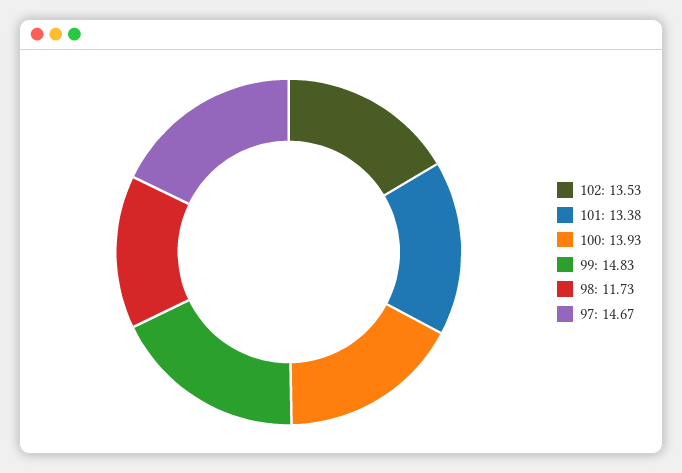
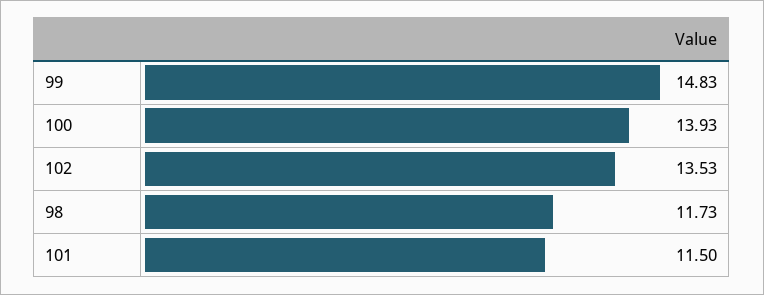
101: 13.38 -> 11.5
97: 14.67 -> none

